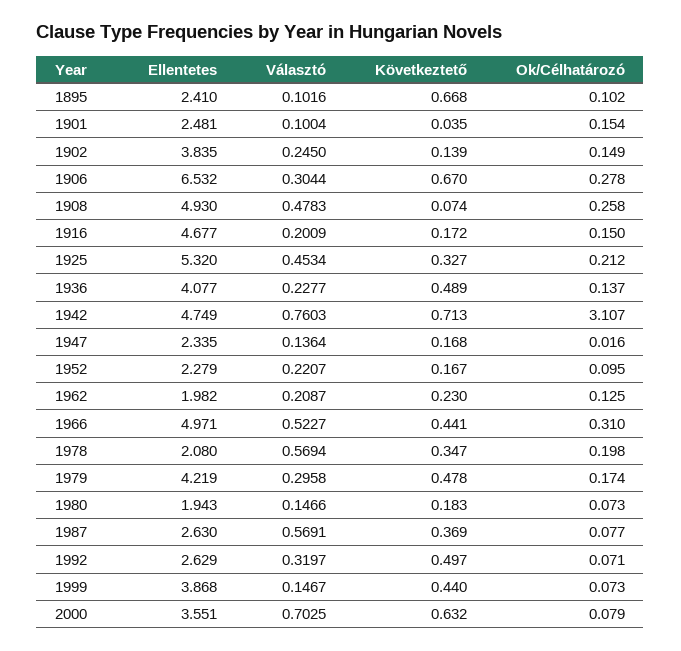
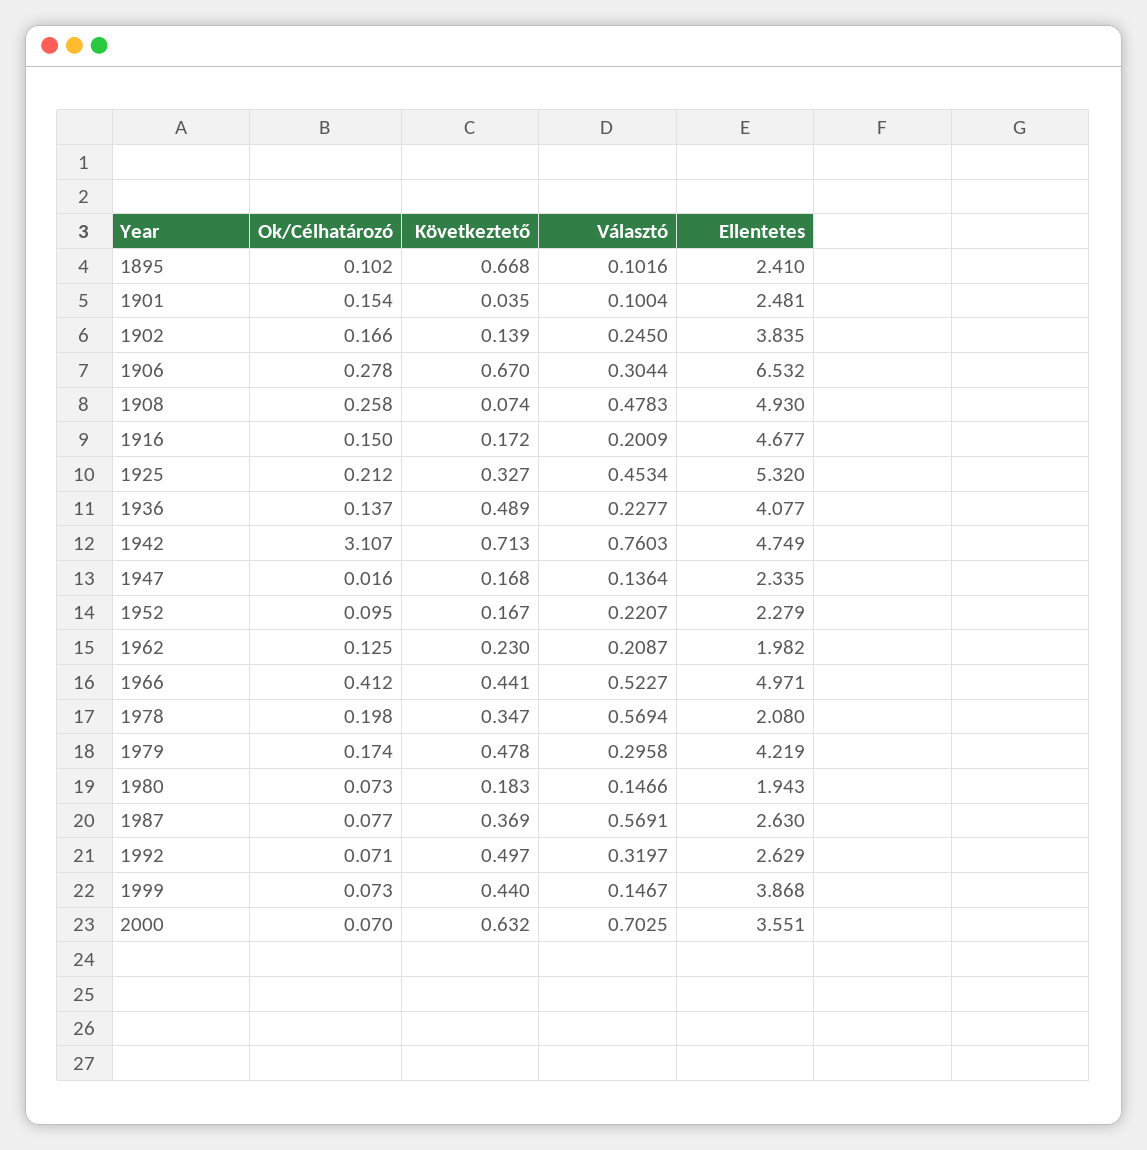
Ok/Célhatározó, 1902: 0.149 -> 0.166
Ok/Célhatározó, 1966: 0.31 -> 0.412
Ok/Célhatározó, 2000: 0.079 -> 0.07

